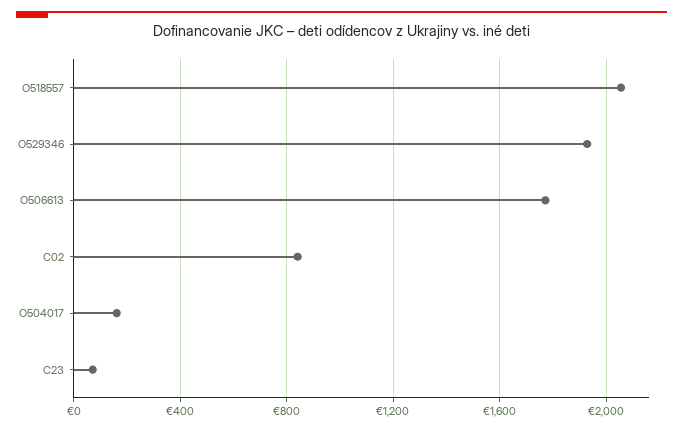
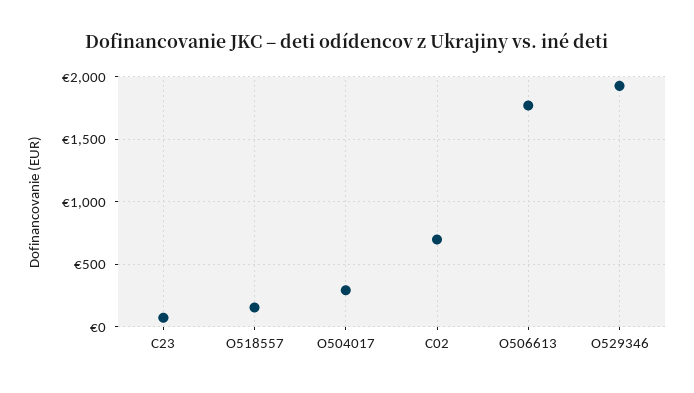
O518557: 2050 -> 150
C02: 850 -> 700
O504017: 150 -> 300

